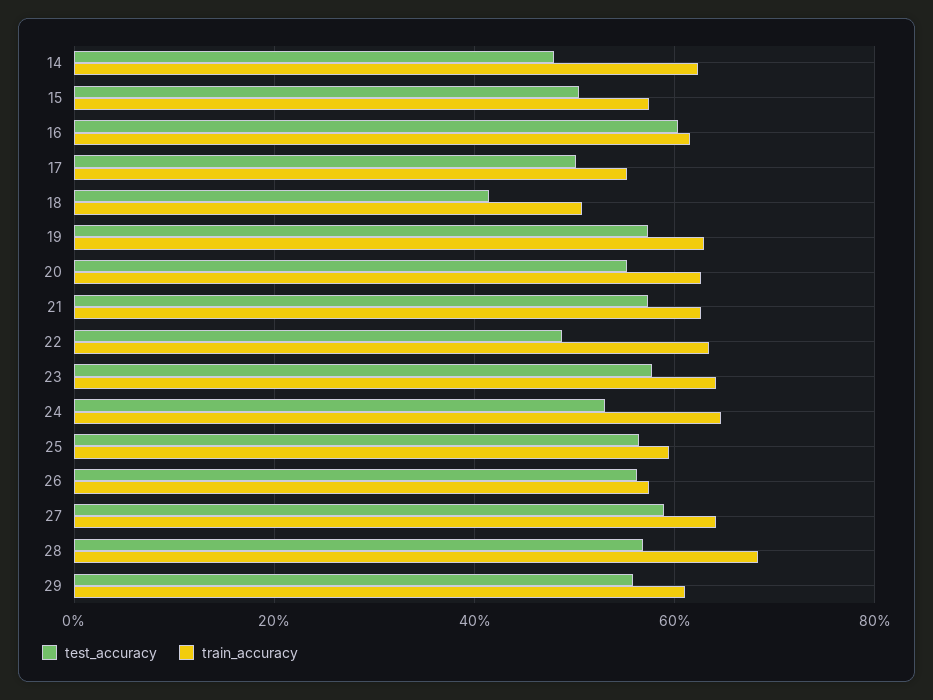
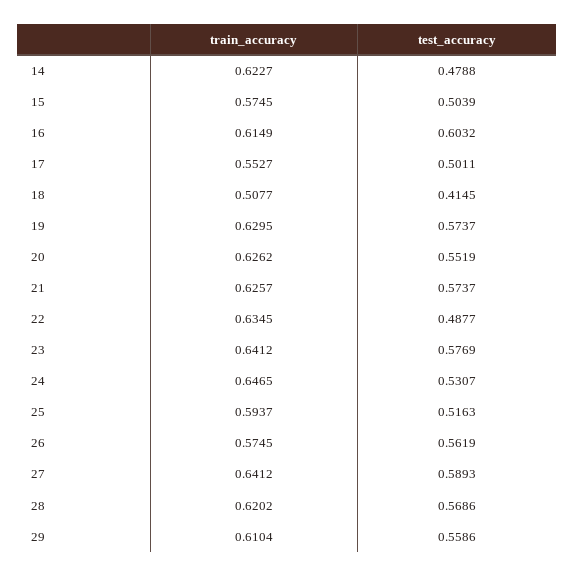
test_accuracy, 25: 0.56 -> 0.5163
train_accuracy, 28: 0.68 -> 0.6202

